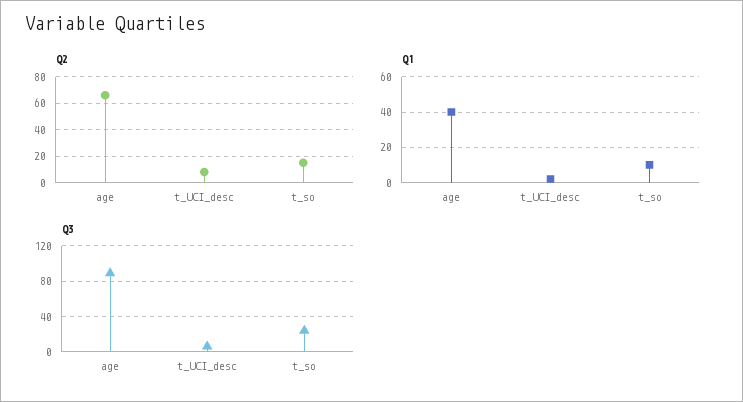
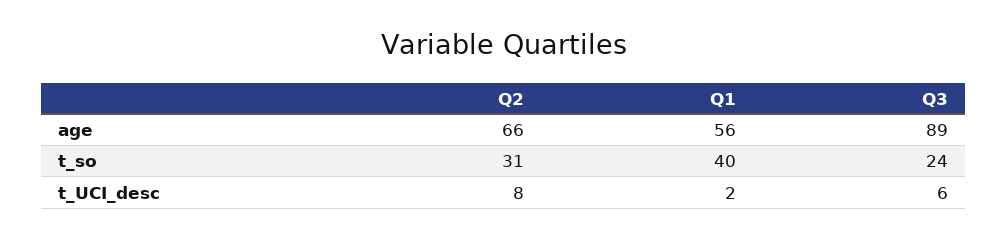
Q2, t_so: 15 -> 31
Q1, age: 40 -> 56
Q1, t_so: 10 -> 40

